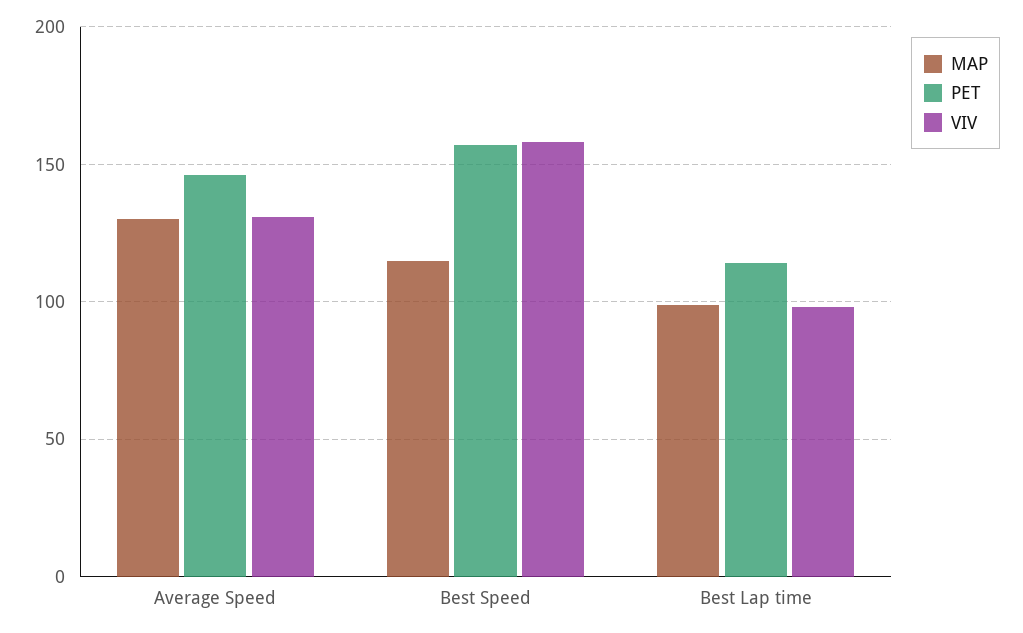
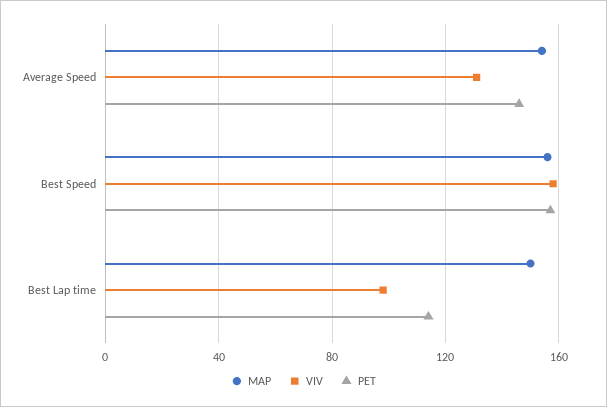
MAP, Average Speed: 130 -> 155
MAP, Best Speed: 115 -> 155
MAP, Best Lap time: 100 -> 150

